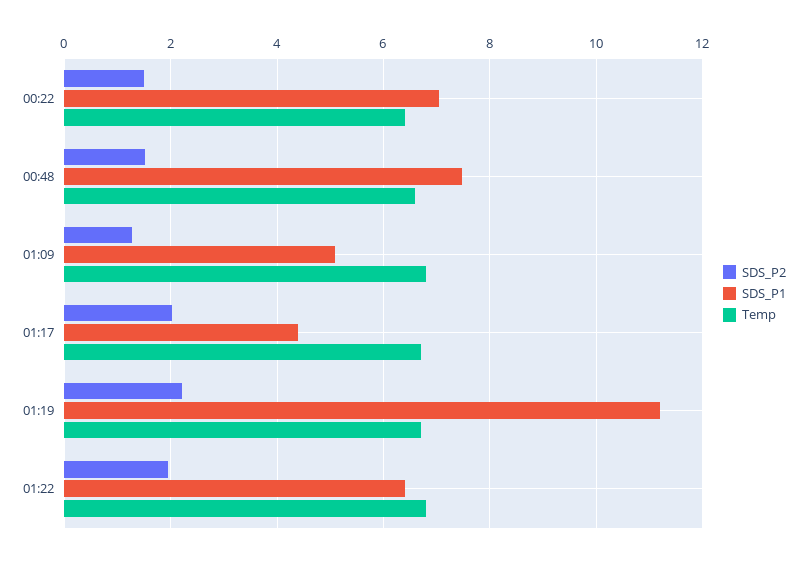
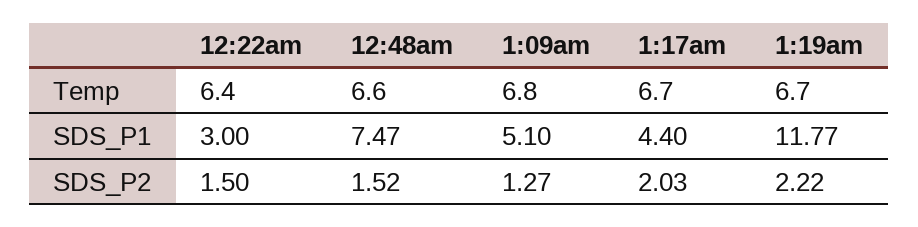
SDS_P1, 00:22: 7 -> 3
SDS_P1, 01:19: 11.2 -> 11.77
SDS_P2, 01:22: 2 -> none
SDS_P1, 01:22: 6.4 -> none
Temp, 01:22: 6.8 -> none

